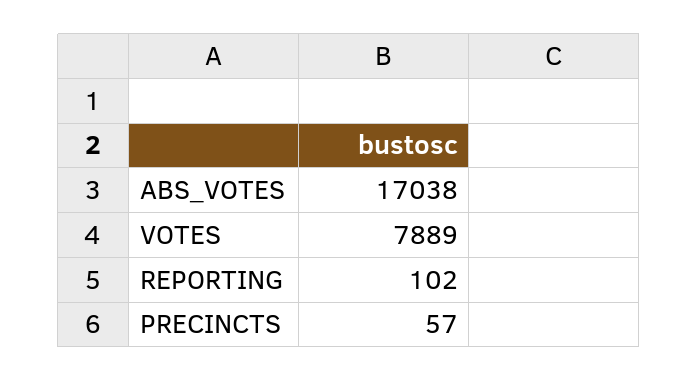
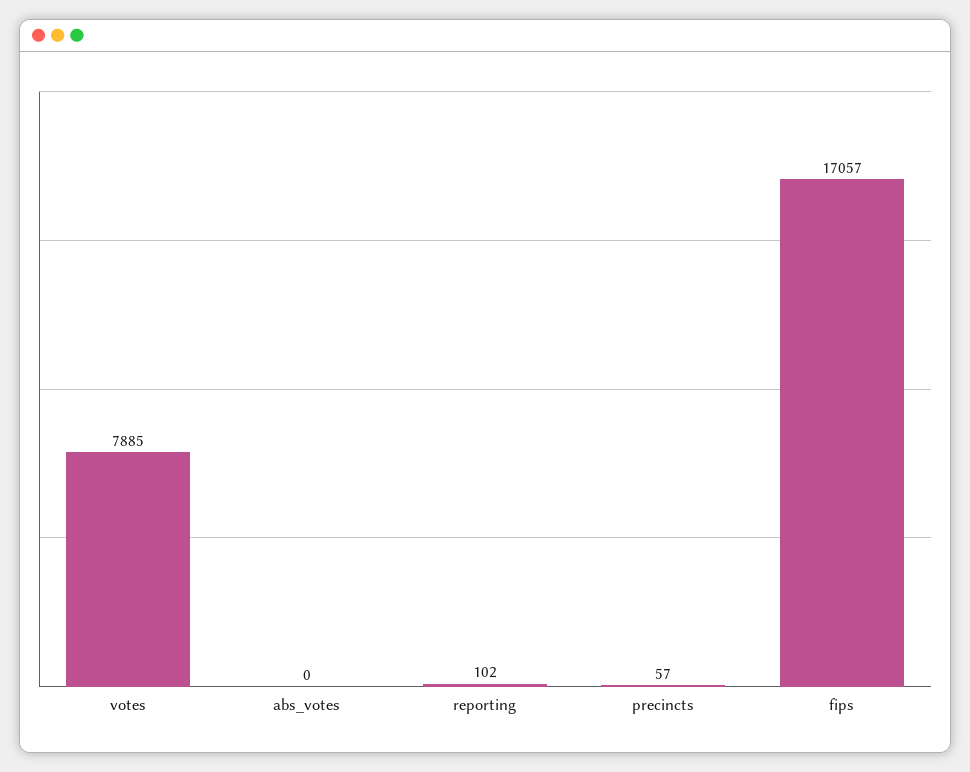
ABS_VOTES: 17038 -> 0
VOTES: 7889 -> 7885
fips: none -> 17057

